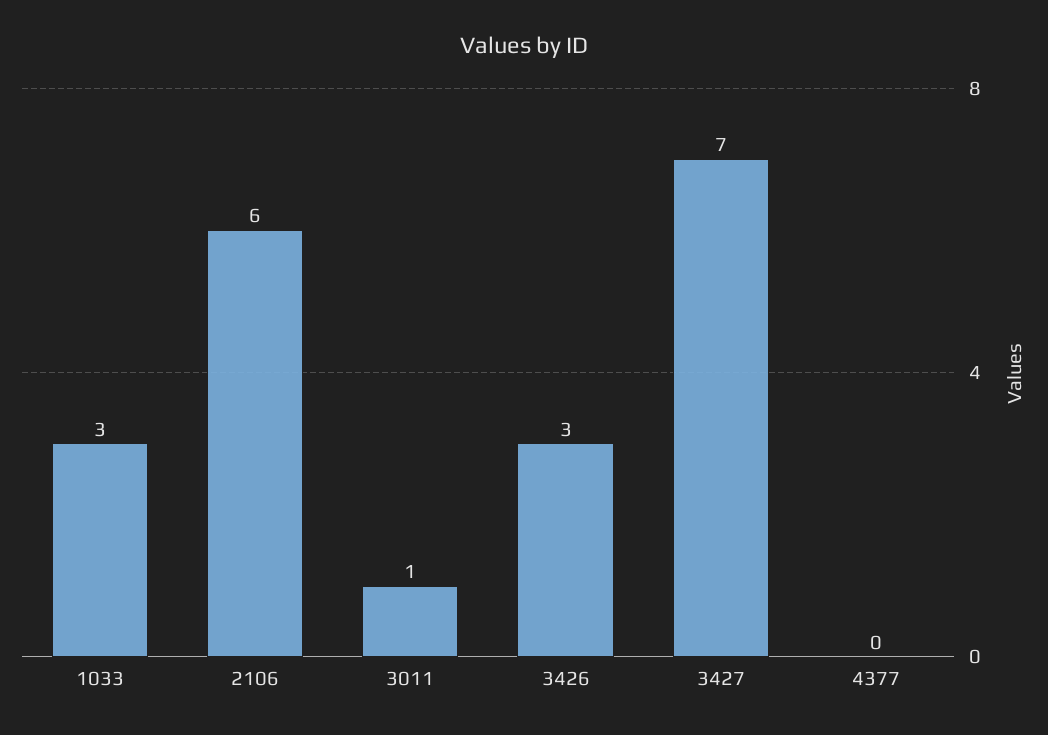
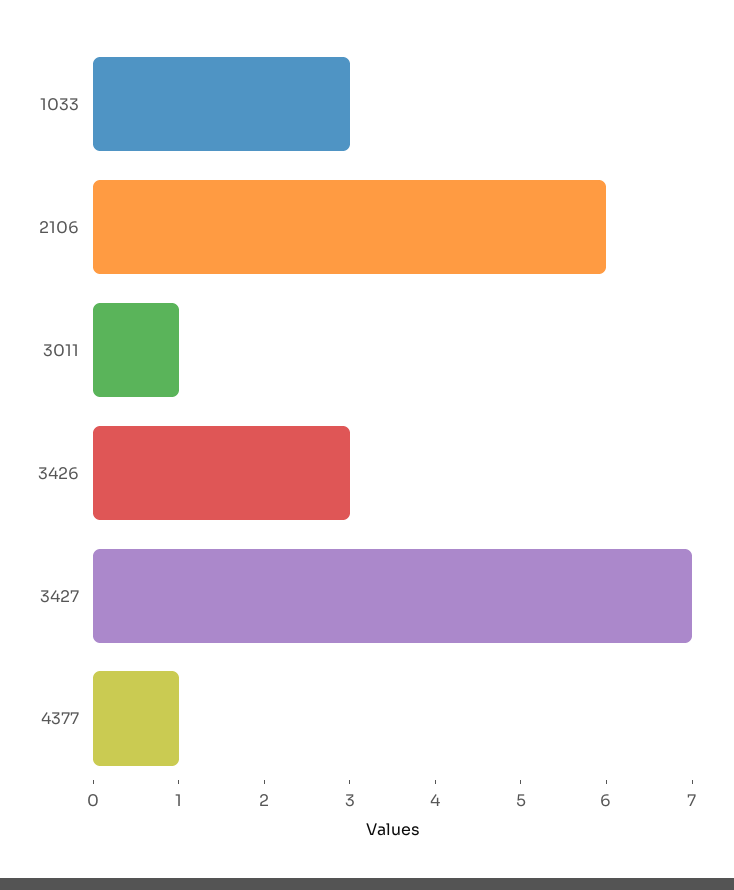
4377: 0 -> 1

